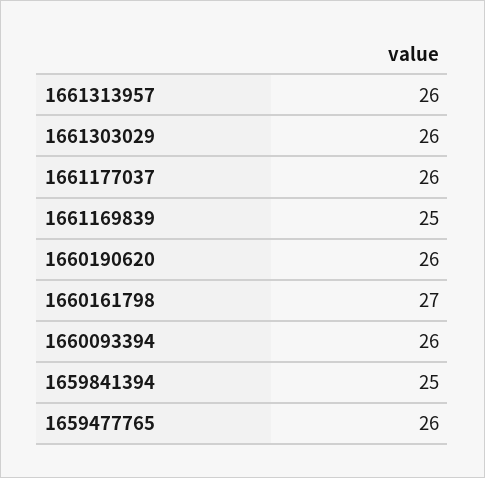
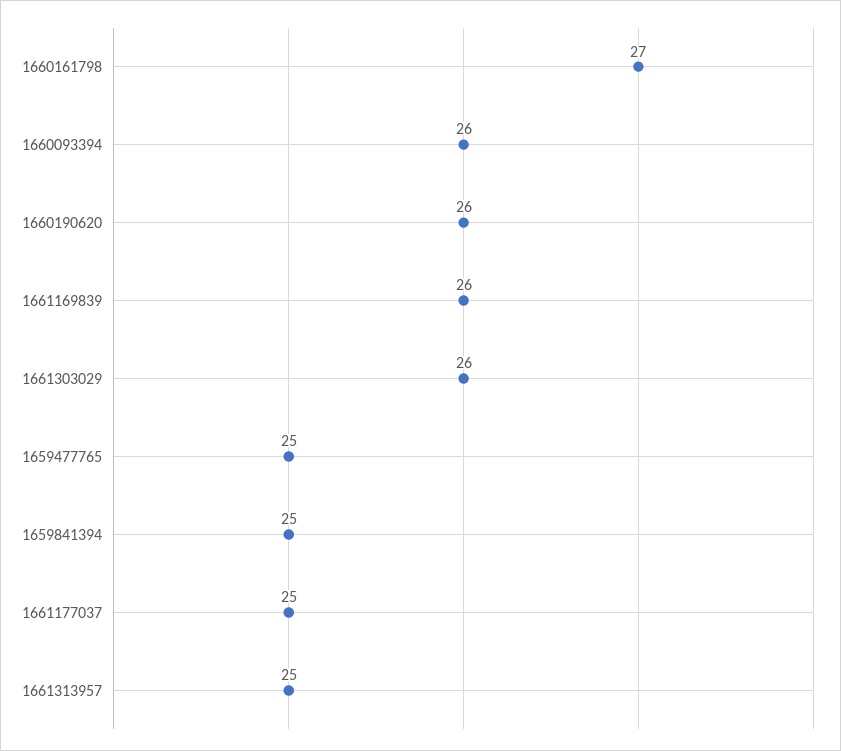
1661313957: 26 -> 25
1661177037: 26 -> 25
1661169839: 25 -> 26
1659477765: 26 -> 25

